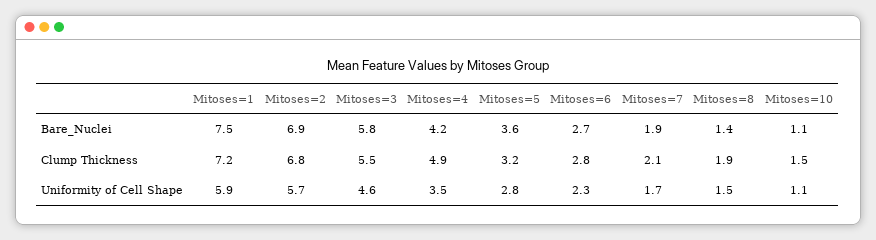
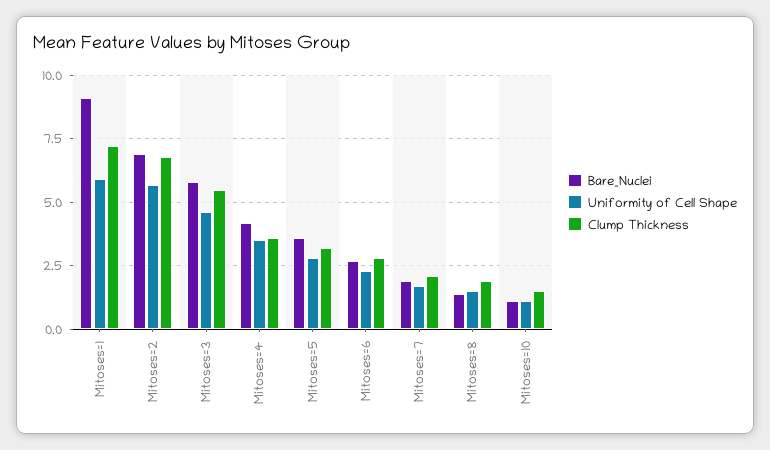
Bare_Nuclei, Mitoses=1: 7.5 -> 9
Clump Thickness, Mitoses=4: 4.9 -> 3.5

